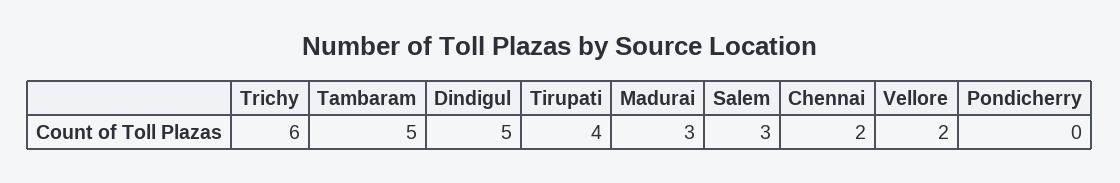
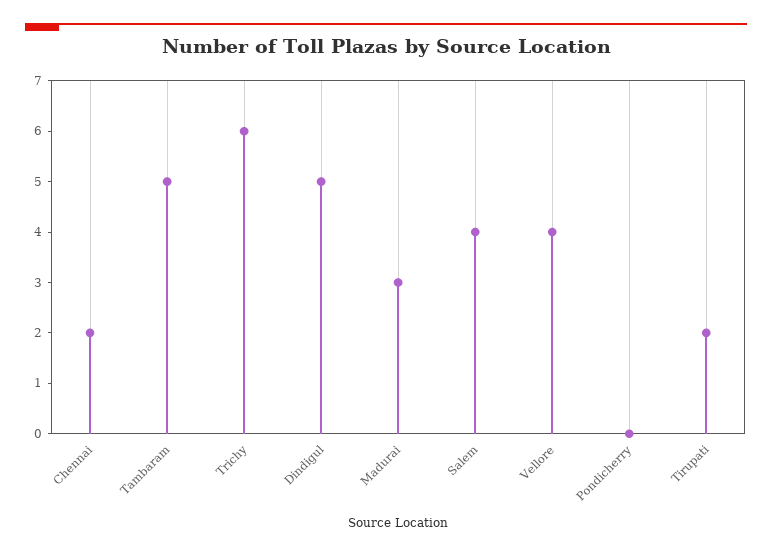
Tirupati: 4 -> 2
Salem: 3 -> 4
Vellore: 2 -> 4

